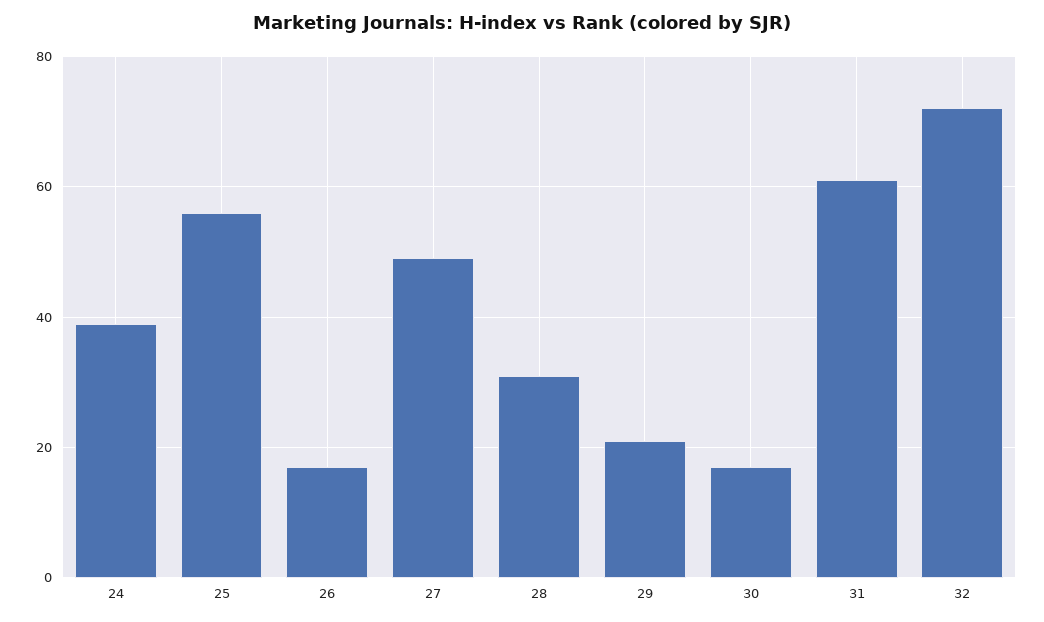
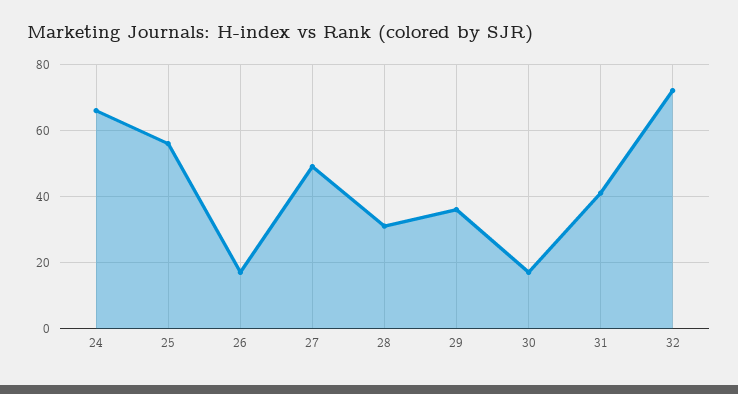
24: 40 -> 65
29: 20 -> 35
31: 60 -> 40

